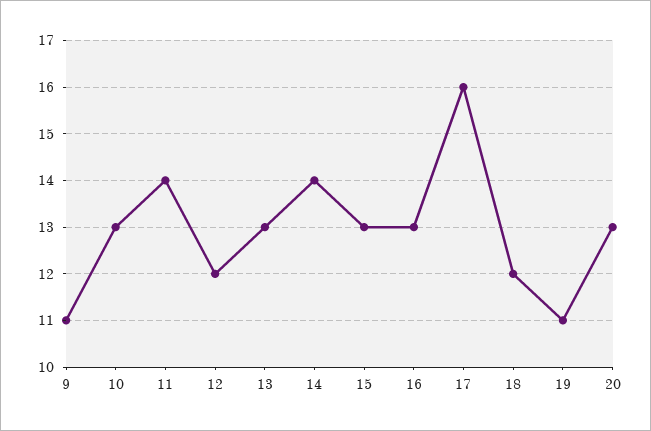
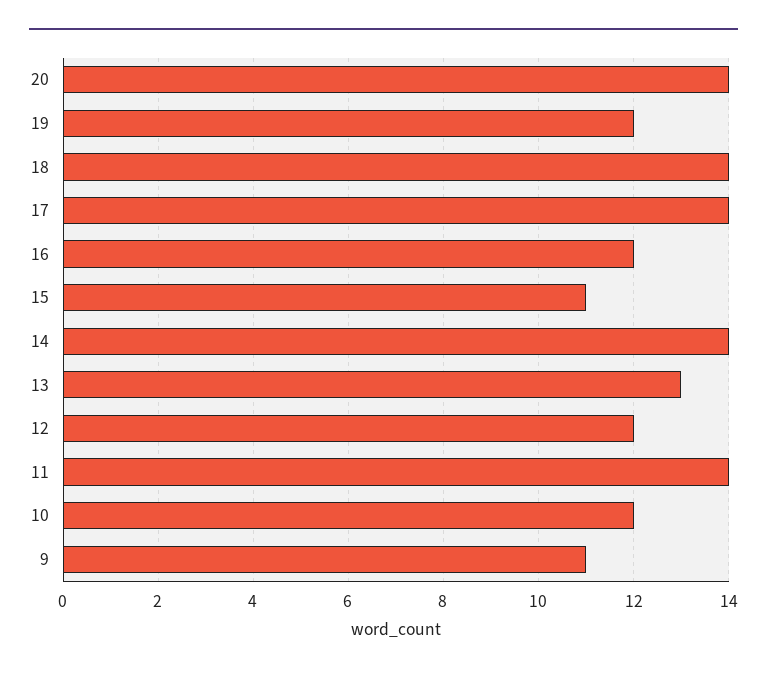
10: 13 -> 12
15: 13 -> 11
16: 13 -> 12
17: 16 -> 14
18: 12 -> 14
19: 11 -> 12
20: 13 -> 14

